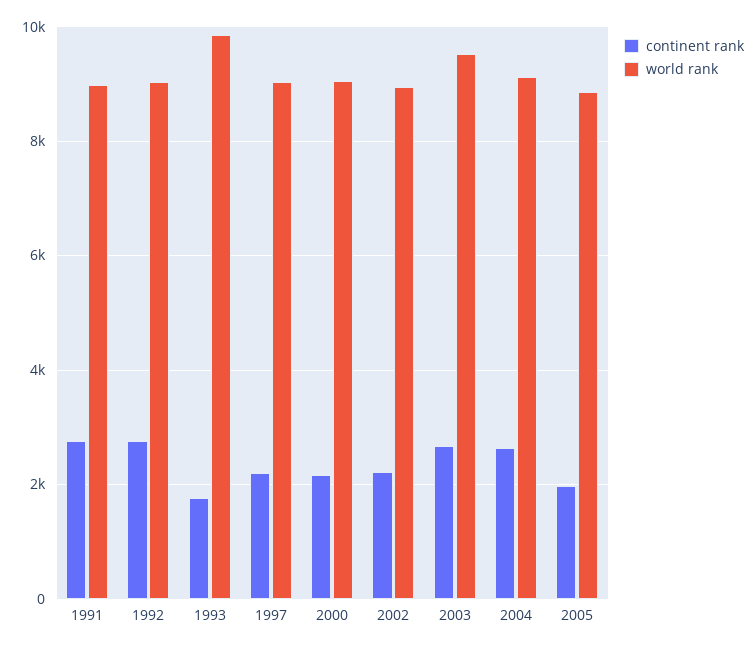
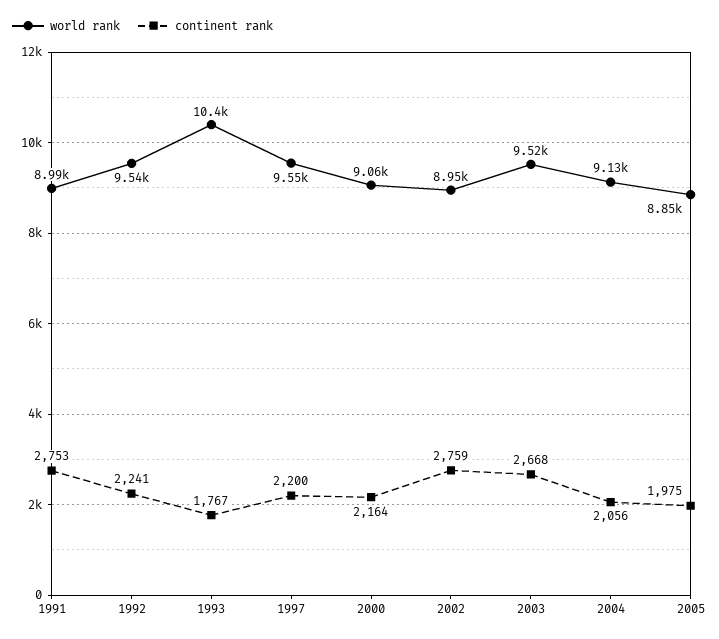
continent rank, 1992: 2800 -> 2241
world rank, 1992: 9000 -> 9540
world rank, 1993: 9800 -> 10400
world rank, 1997: 9000 -> 9550
continent rank, 2002: 2200 -> 2759
continent rank, 2004: 2600 -> 2056

